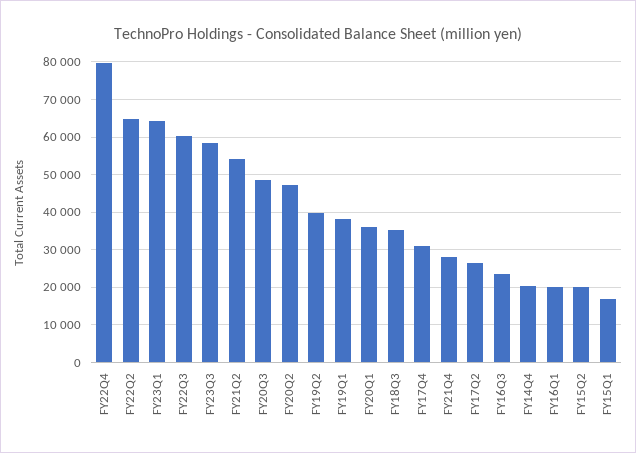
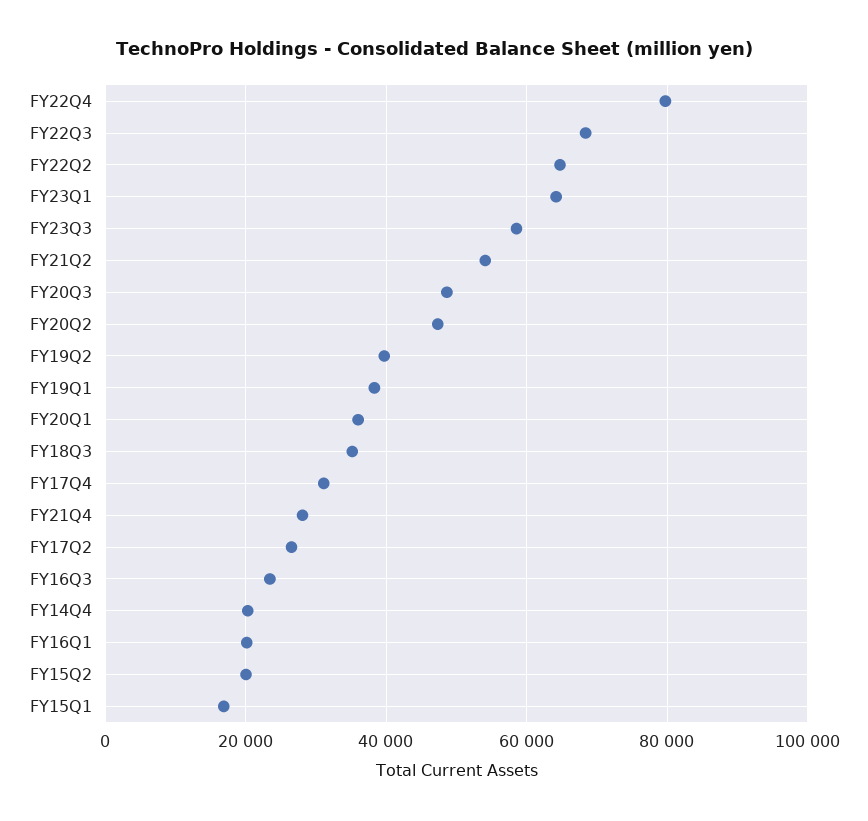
FY22Q3: 60000 -> 68000

